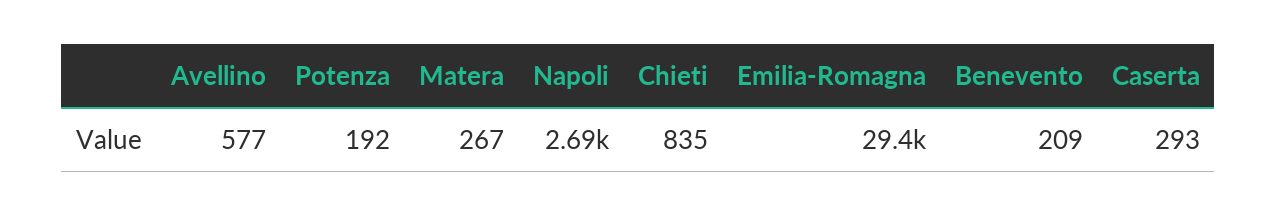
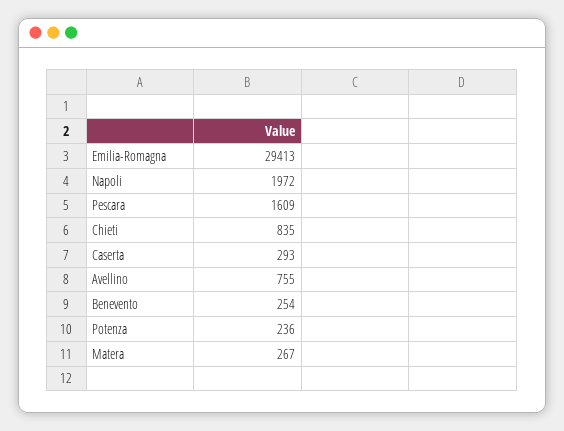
Avellino: 577 -> 755
Potenza: 192 -> 236
Napoli: 2690 -> 1972
Benevento: 209 -> 254
Pescara: none -> 1609

